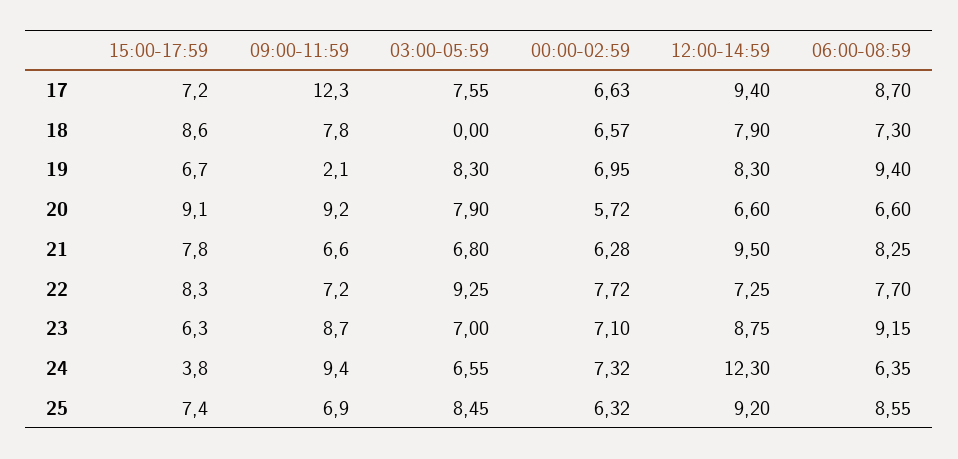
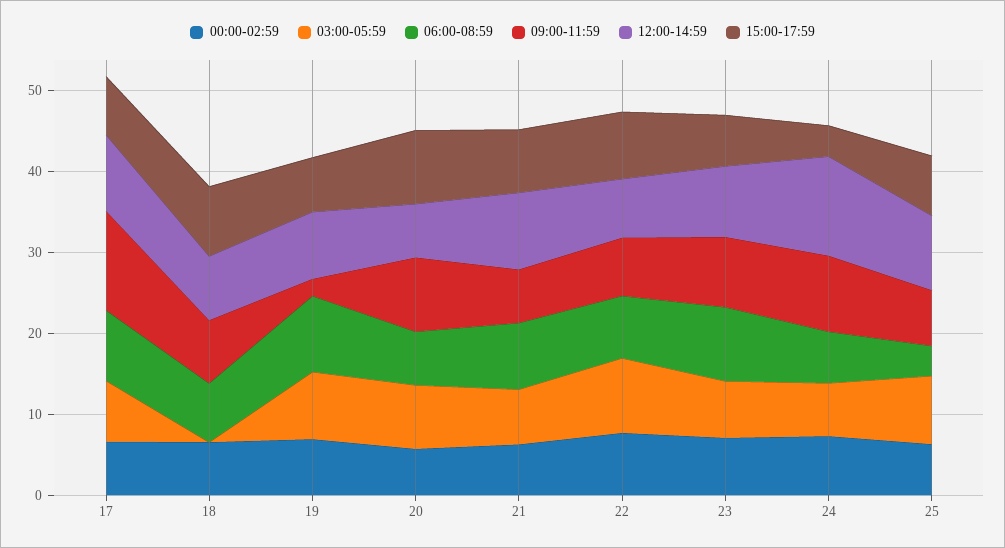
06:00-08:59, 25: 8.55 -> 4

